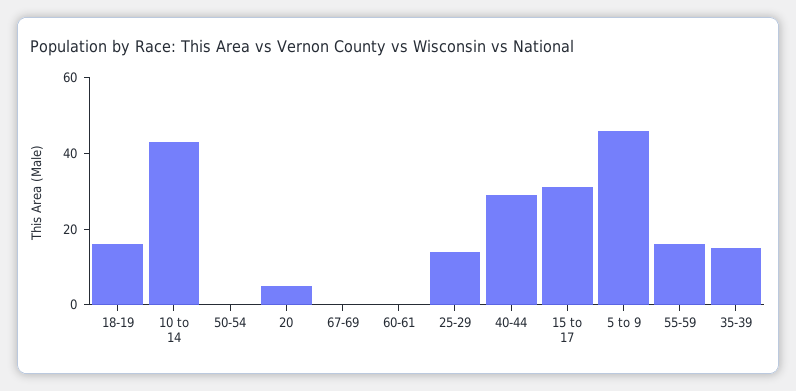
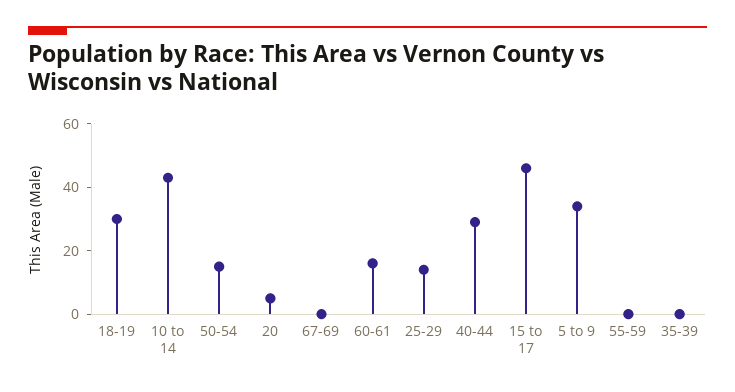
18-19: 15 -> 30
50-54: 0 -> 15
60-61: 0 -> 15
15 to 17: 30 -> 45
5 to 9: 45 -> 35
55-59: 15 -> 0
35-39: 15 -> 0

